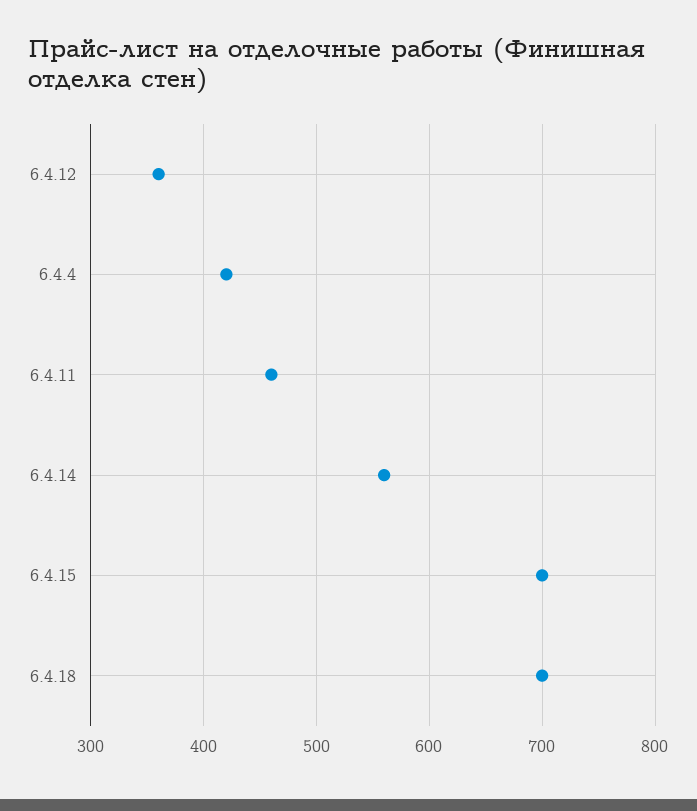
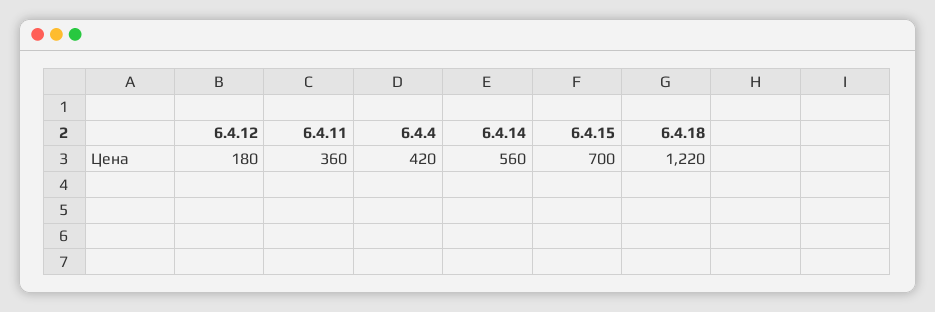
6.4.12: 360 -> 180
6.4.11: 460 -> 360
6.4.18: 700 -> 1220

